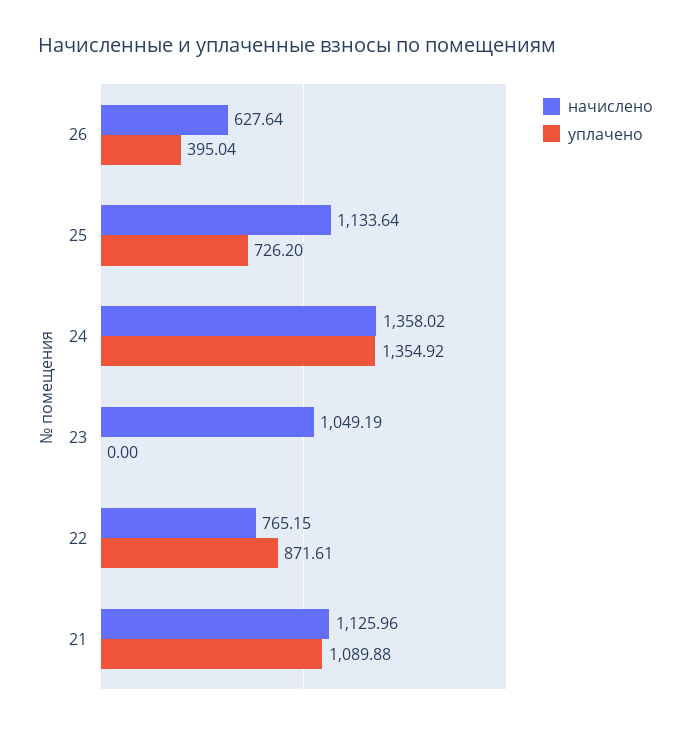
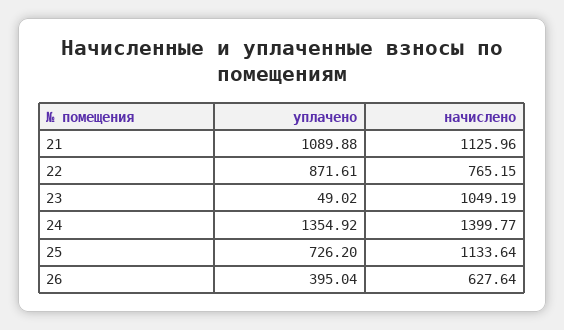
начислено, 24: 1358.02 -> 1399.77
уплачено, 23: 0 -> 49.02

